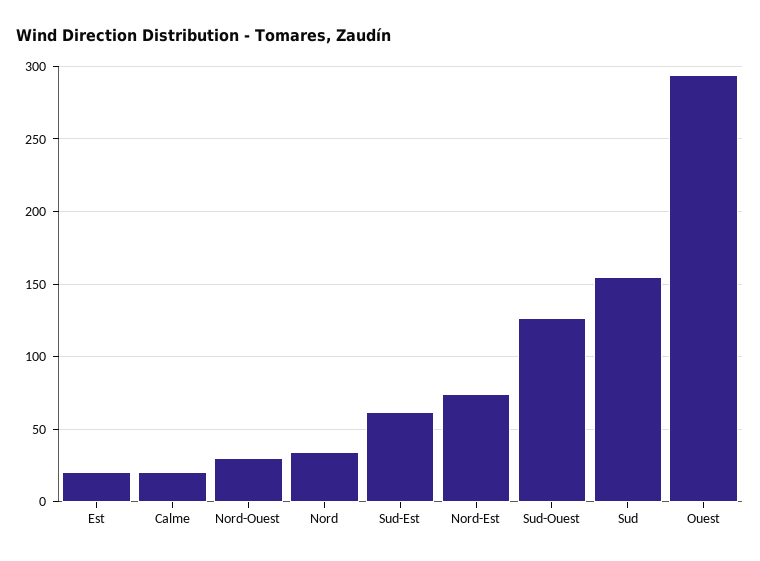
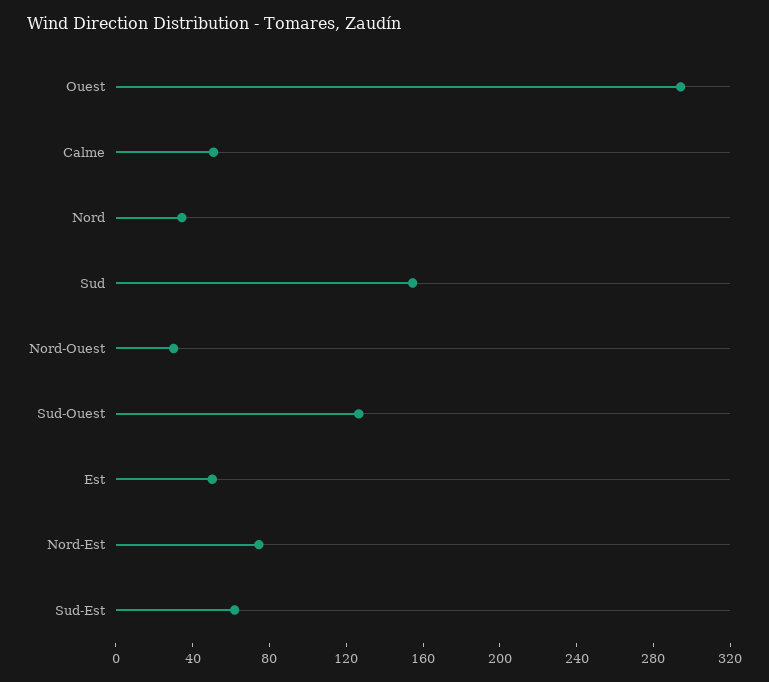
Est: 20 -> 50
Calme: 20 -> 50

